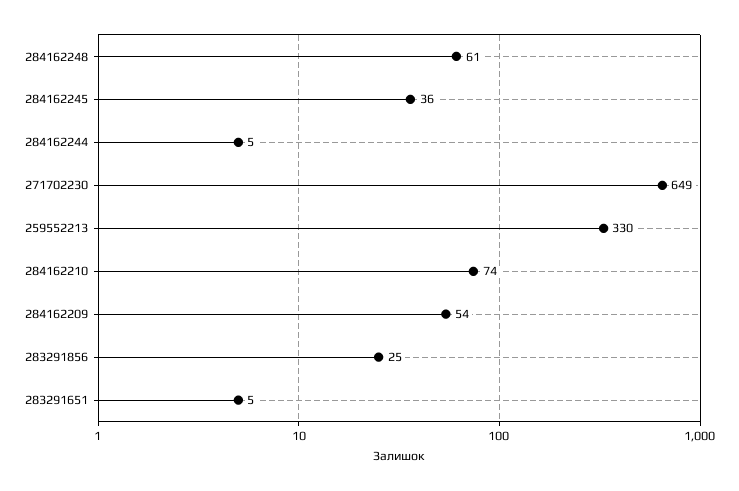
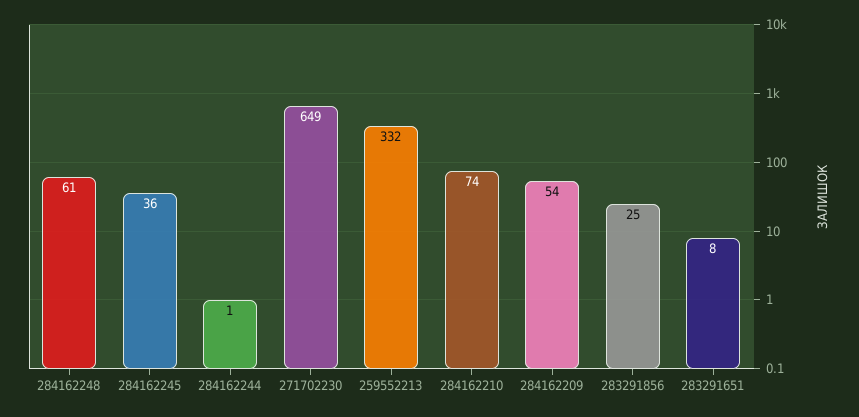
284162244: 5 -> 1
259552213: 330 -> 332
283291651: 5 -> 8

